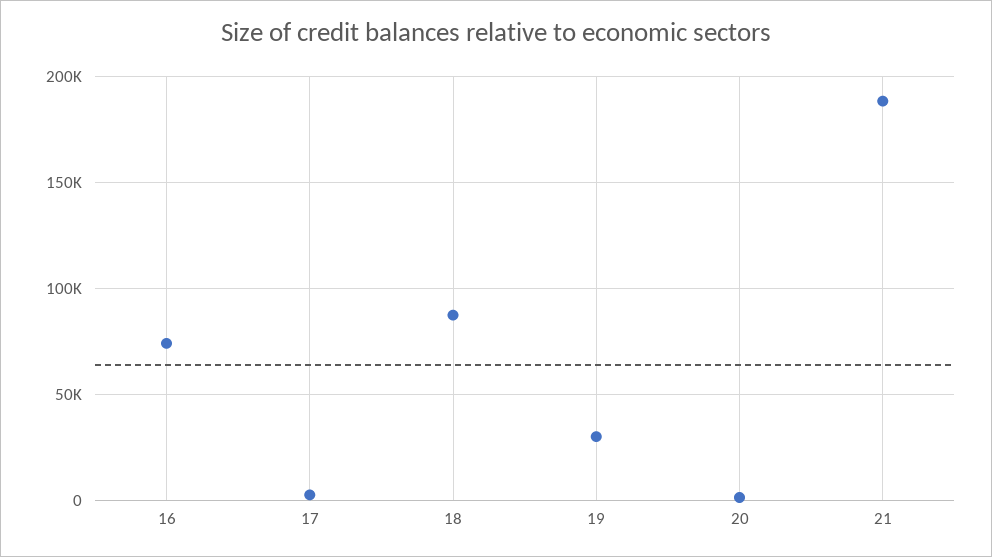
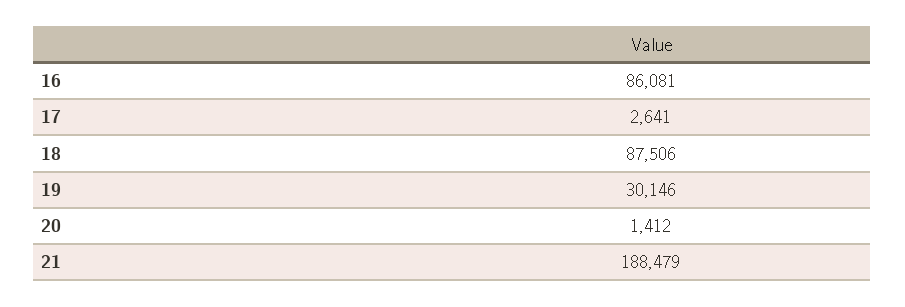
16: 75000 -> 86081

